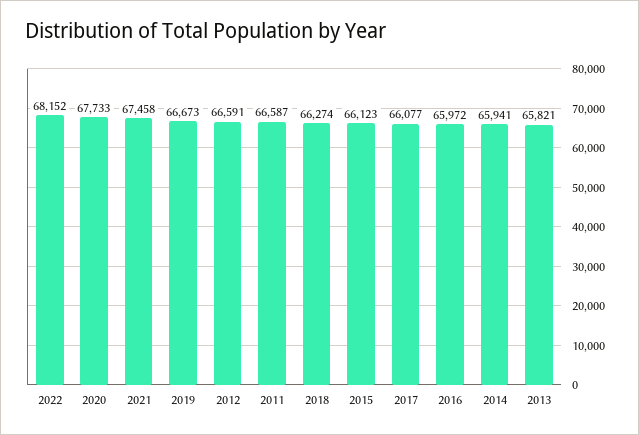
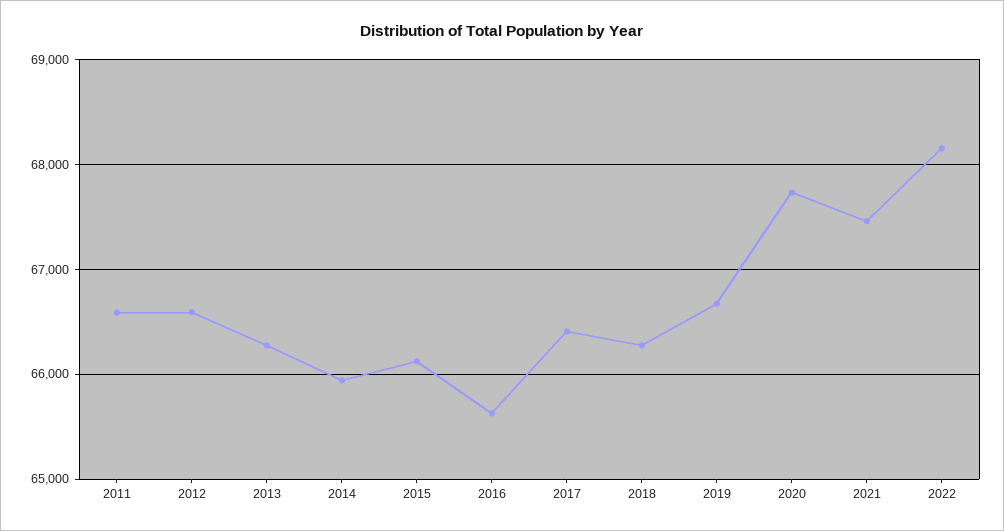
2017: 66077 -> 66400
2016: 65972 -> 65600
2013: 65821 -> 66300

